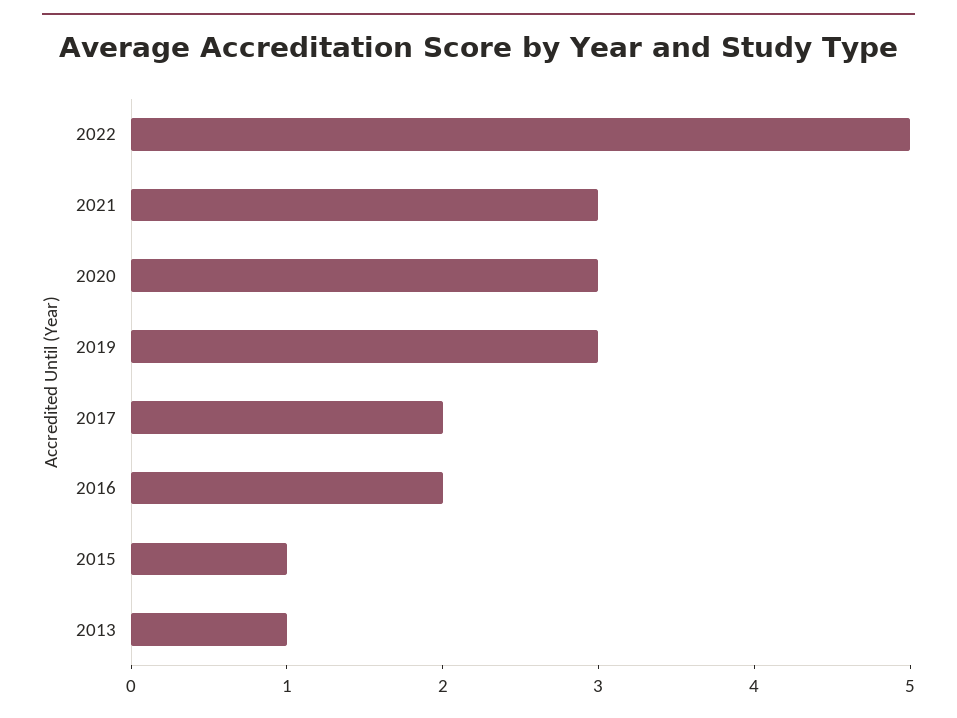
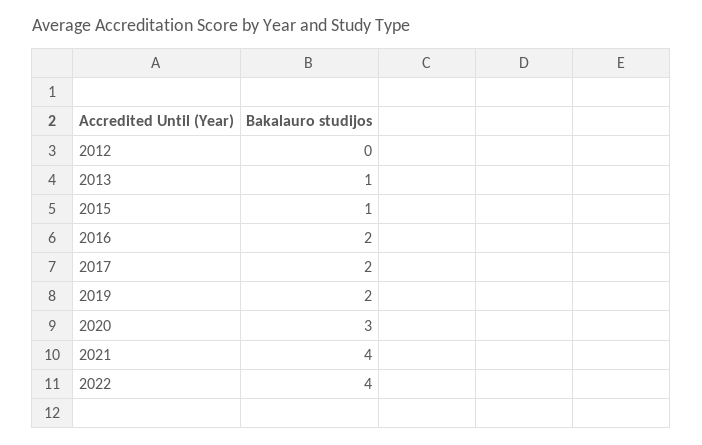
2022: 5 -> 4
2021: 3 -> 4
2019: 3 -> 2
2012: none -> 0

